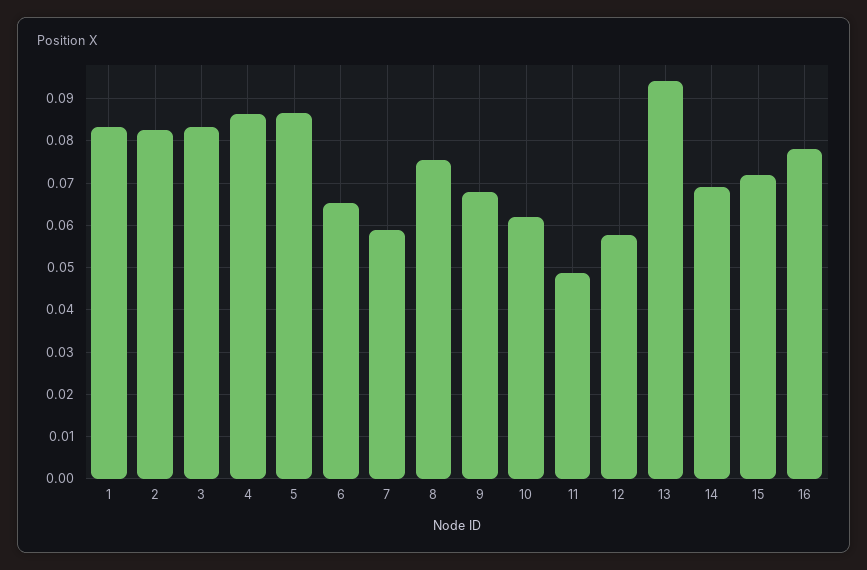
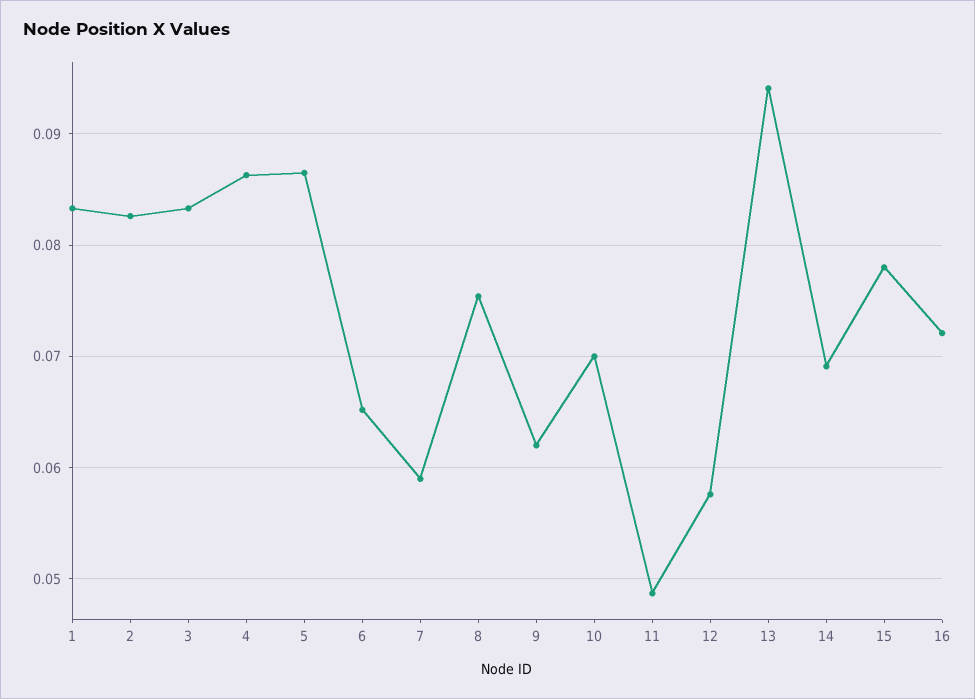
9: 0.068 -> 0.062
10: 0.062 -> 0.07
15: 0.072 -> 0.078
16: 0.078 -> 0.072

